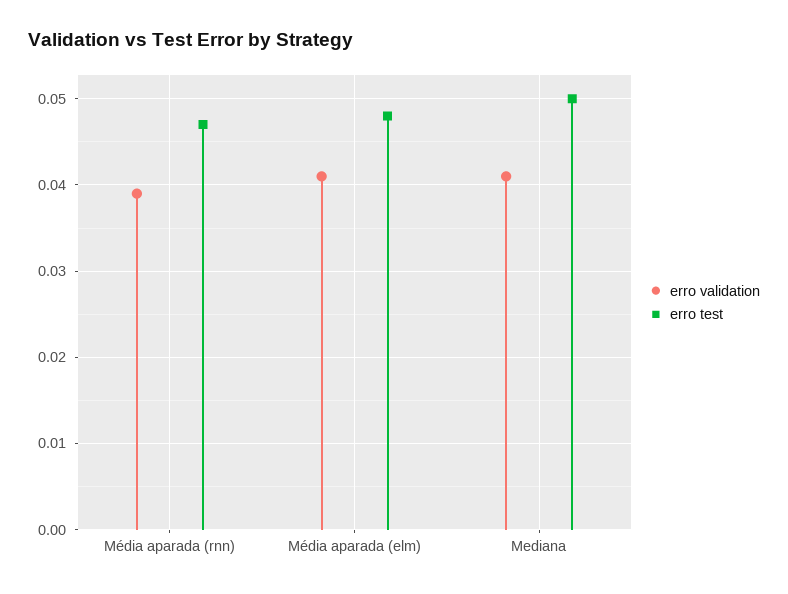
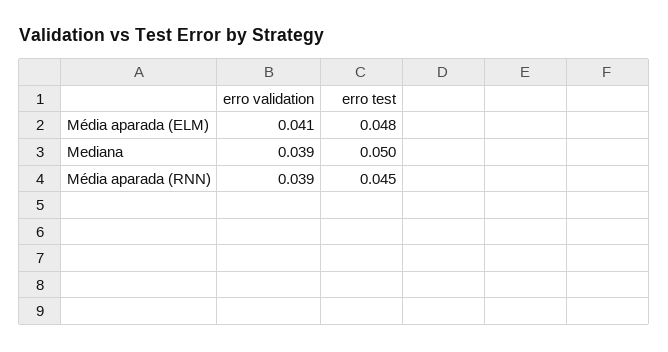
erro test, Média aparada (rnn): 0.047 -> 0.045
erro validation, Mediana: 0.041 -> 0.039

